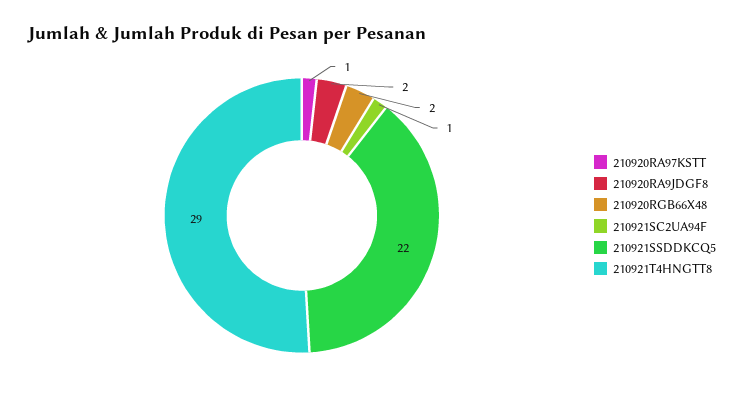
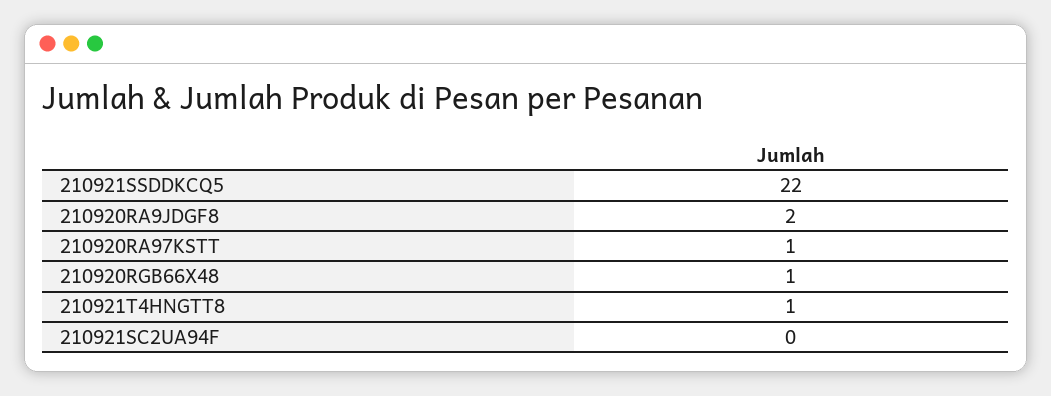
210920RGB66X48: 2 -> 1
210921SC2UA94F: 1 -> 0
210921T4HNGTT8: 29 -> 1

